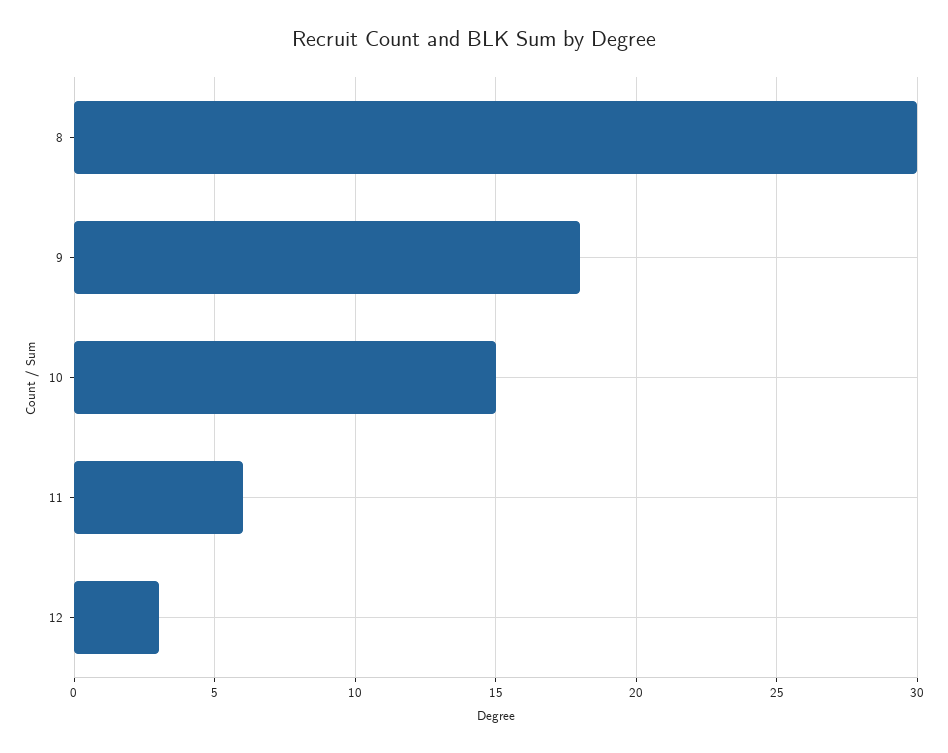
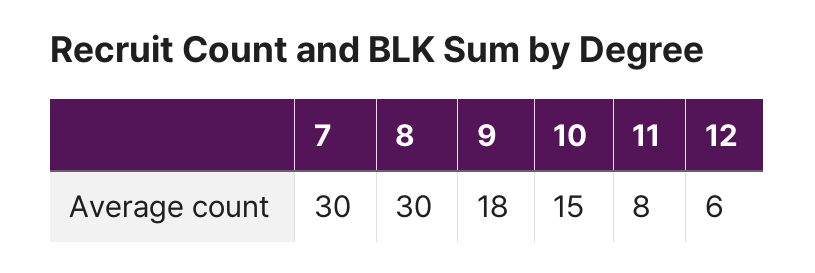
11: 6 -> 8
12: 3 -> 6
7: none -> 30

